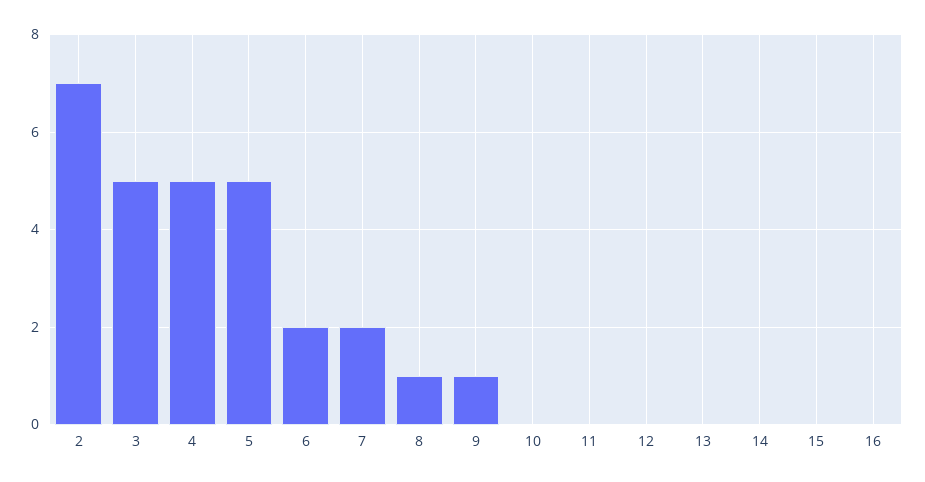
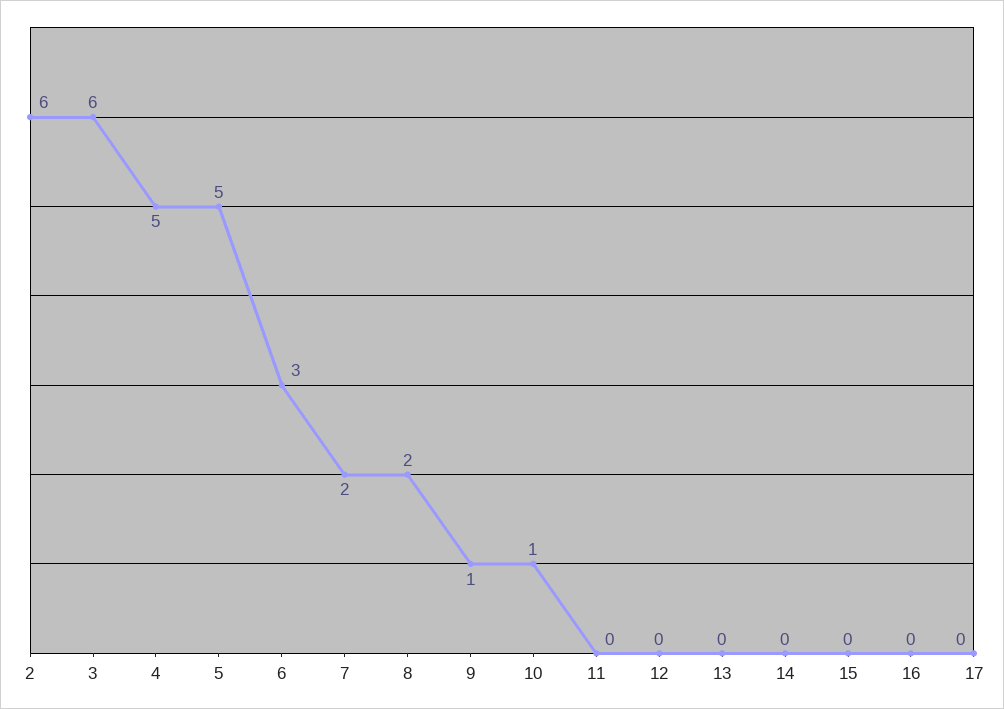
2: 7 -> 6
3: 5 -> 6
6: 2 -> 3
8: 1 -> 2
10: 0 -> 1
17: none -> 0

